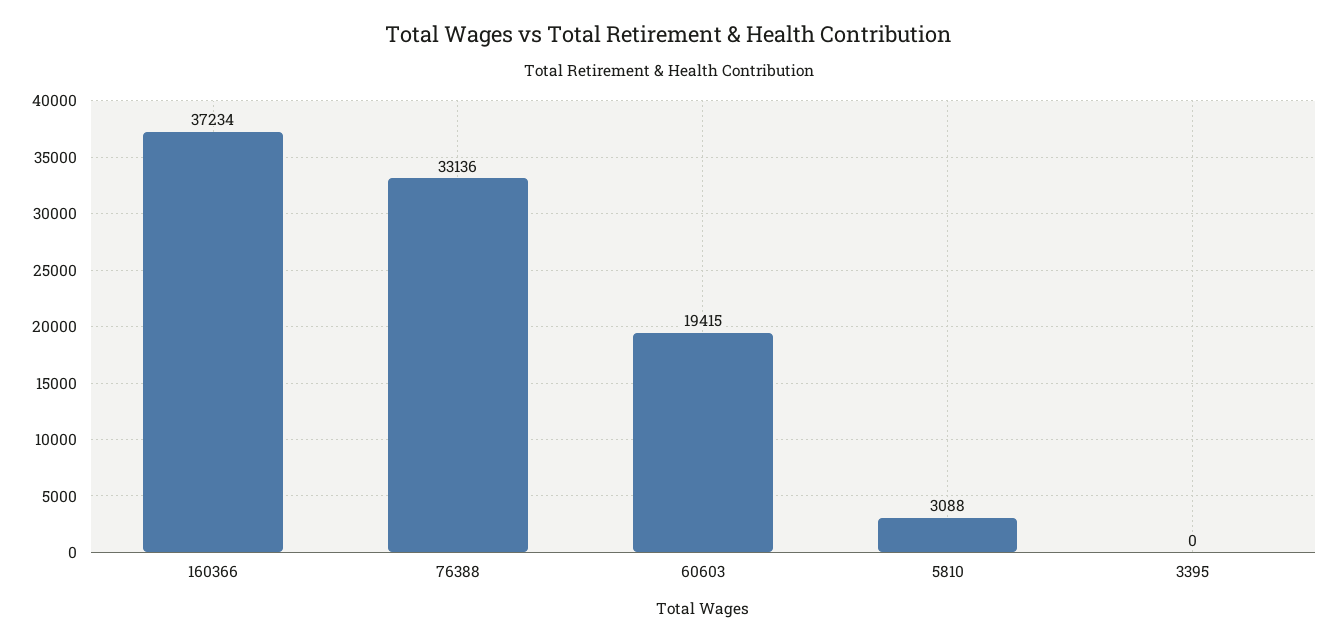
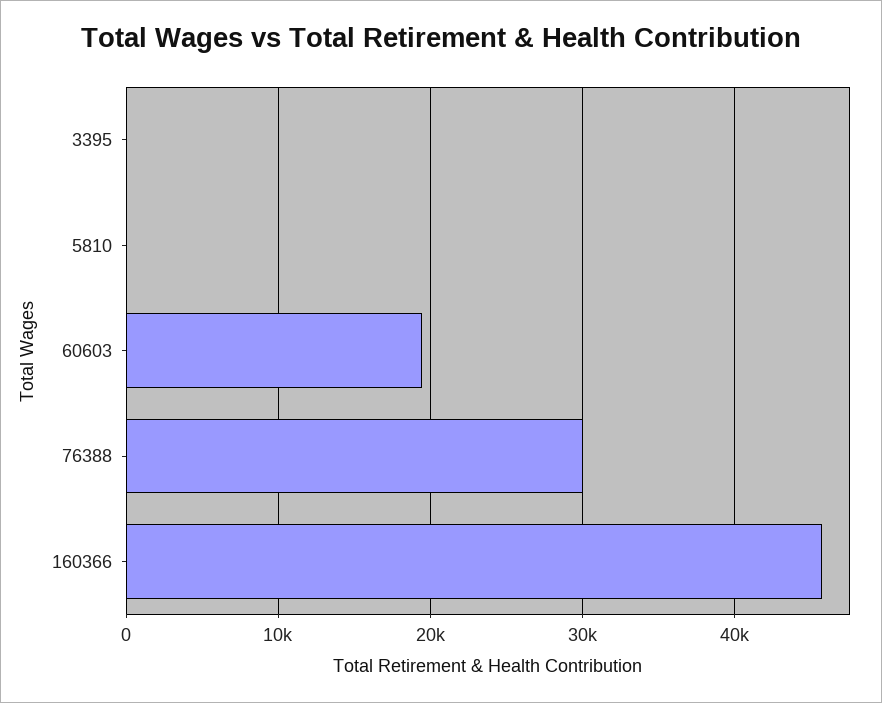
160366: 37234 -> 46000
76388: 33136 -> 30000
5810: 3088 -> 0

